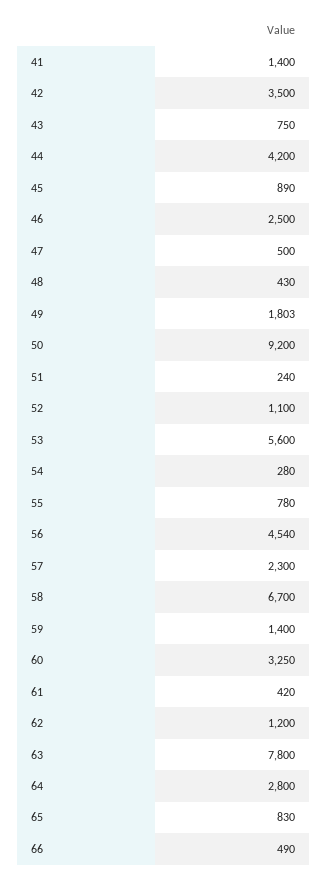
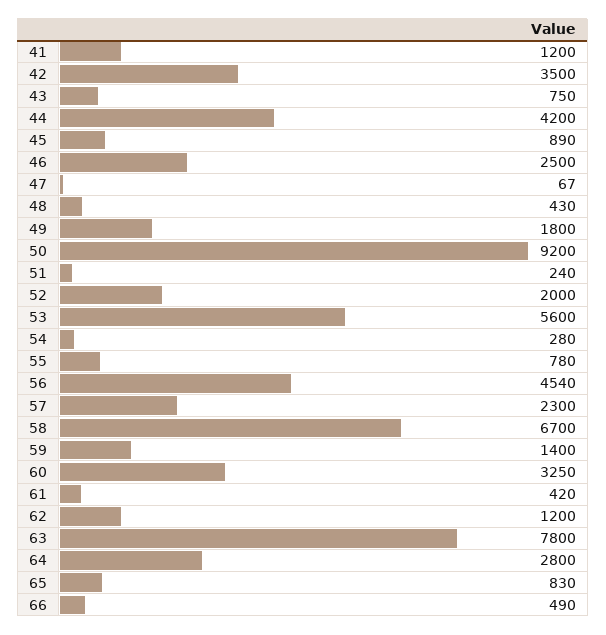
41: 1400 -> 1200
47: 500 -> 67
49: 1803 -> 1800
52: 1100 -> 2000

